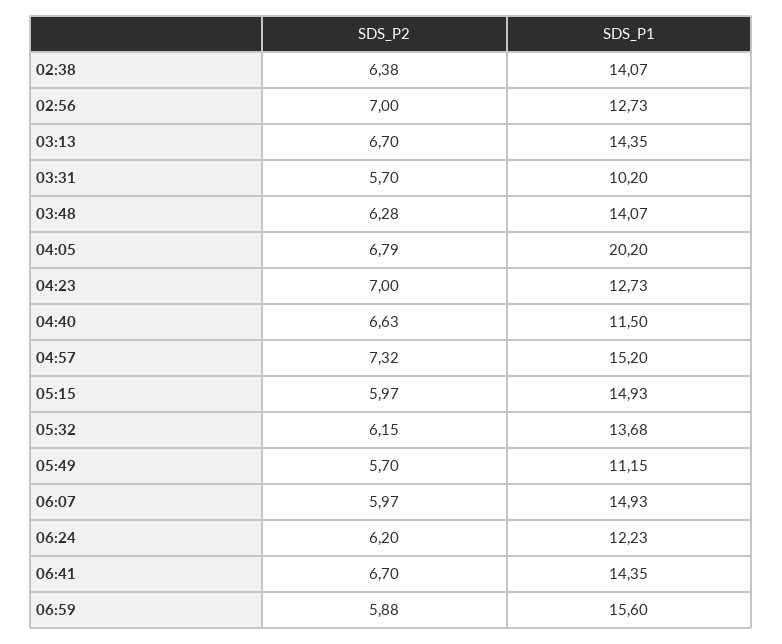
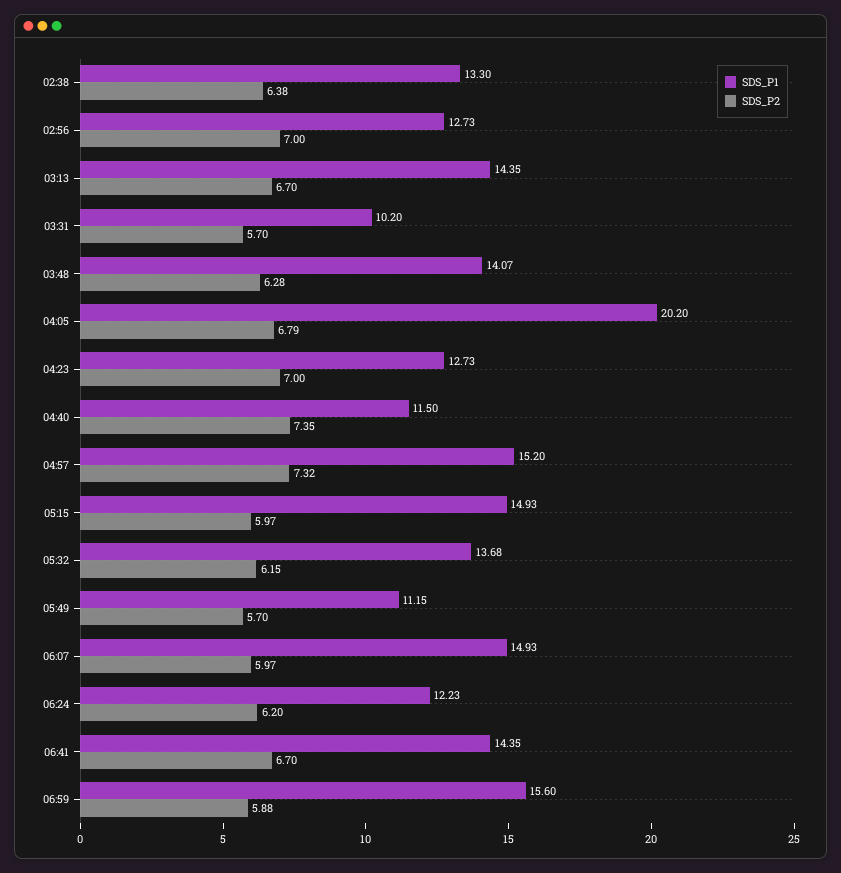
SDS_P1, 02:38: 14.07 -> 13.3
SDS_P2, 04:40: 6.63 -> 7.35

